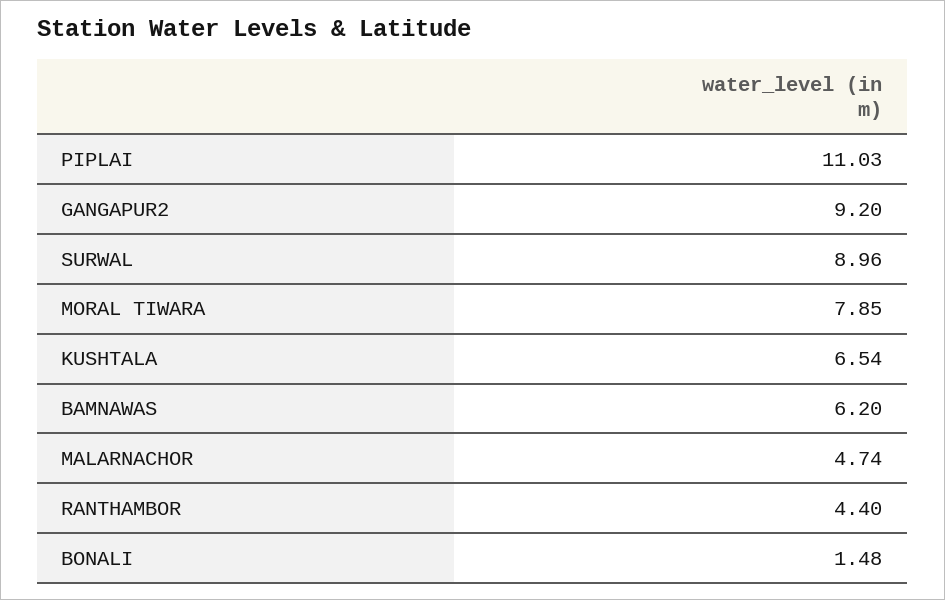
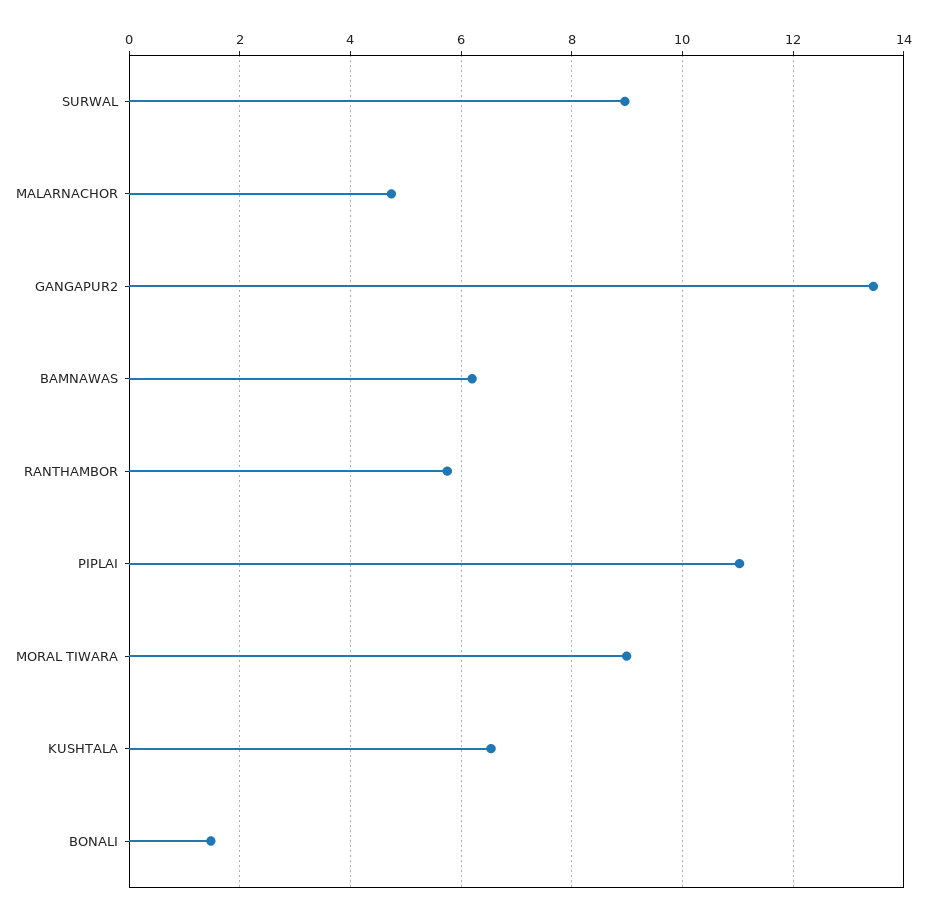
GANGAPUR2: 9.2 -> 13.4
MORAL TIWARA: 7.85 -> 9
RANTHAMBOR: 4.4 -> 5.8

